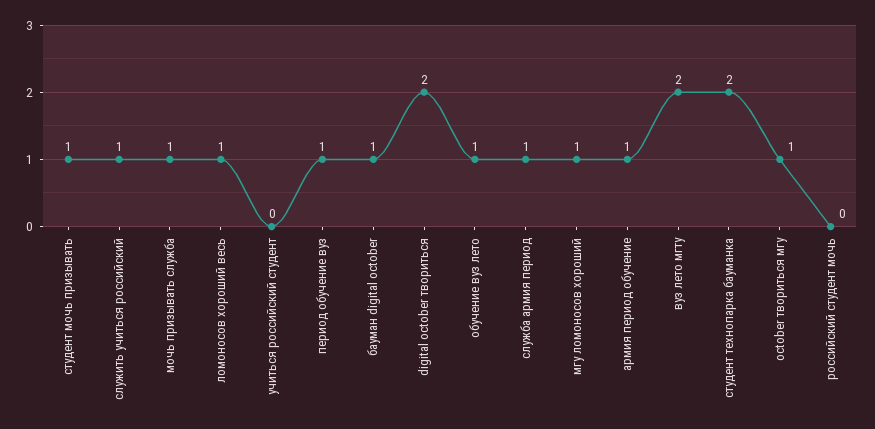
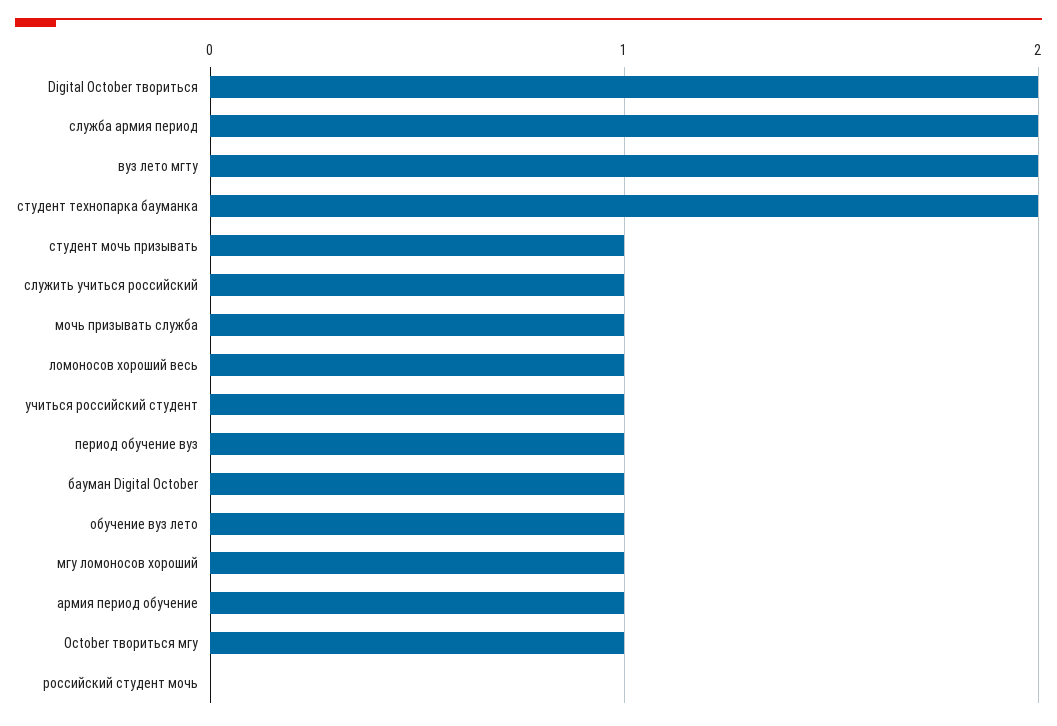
учиться российский студент: 0 -> 1
служба армия период: 1 -> 2

